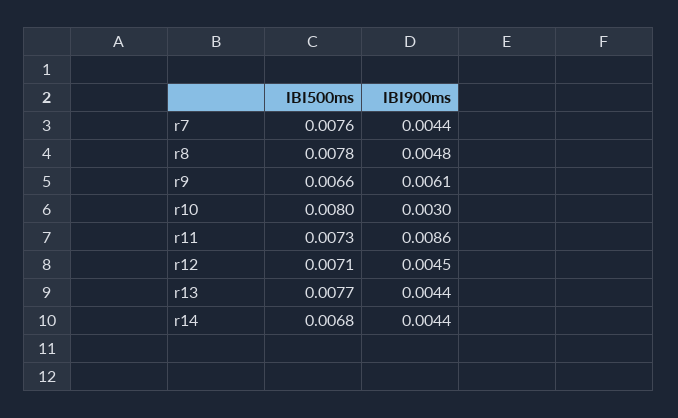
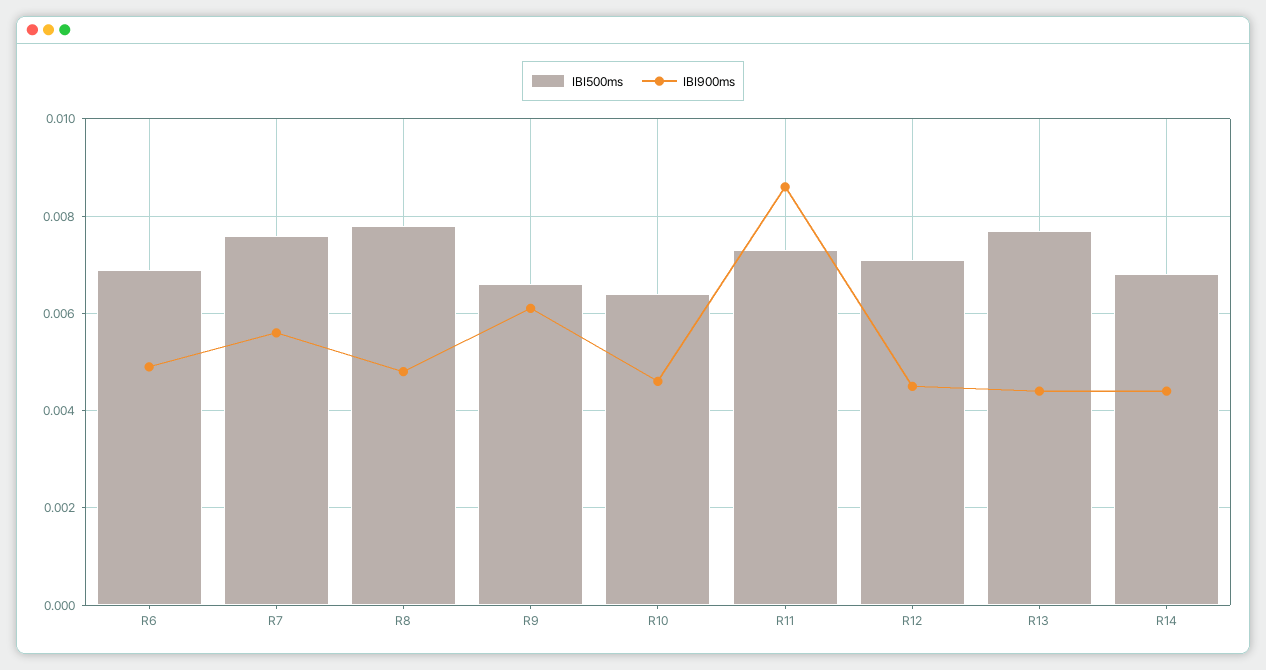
IBI900ms, r7: 0.0044 -> 0.0055
IBI500ms, r10: 0.008 -> 0.0065
IBI900ms, r10: 0.003 -> 0.0045
IBI500ms, R6: none -> 0.007
IBI900ms, R6: none -> 0.005

